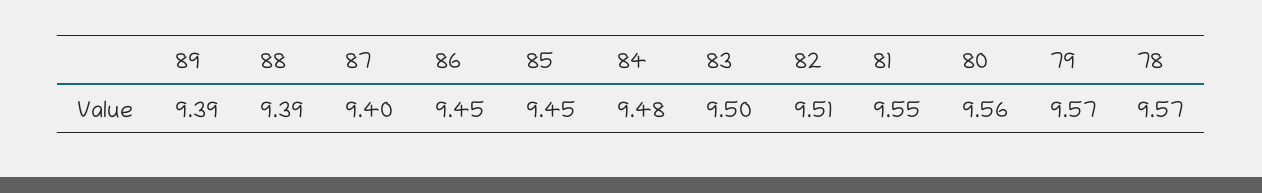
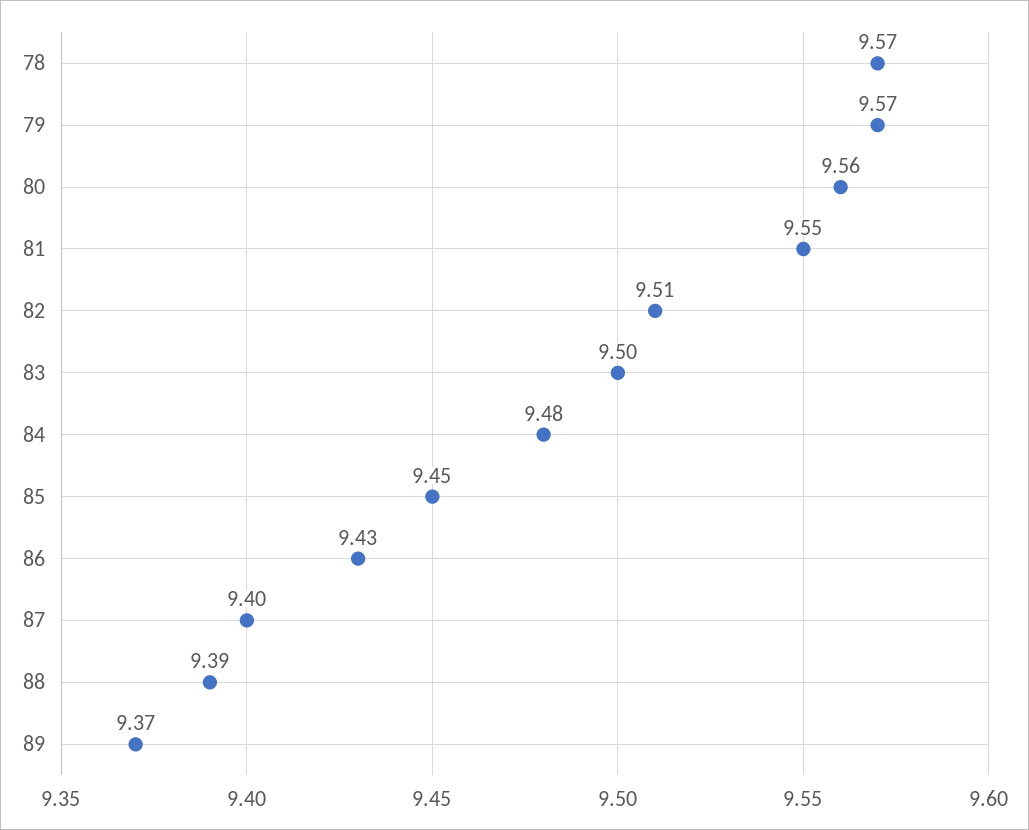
89: 9.39 -> 9.37
86: 9.45 -> 9.43

